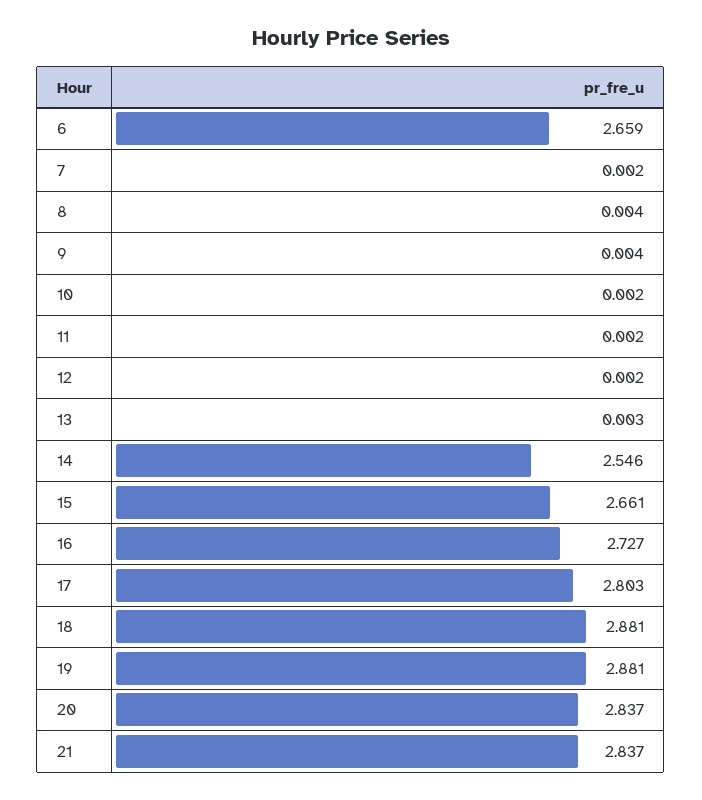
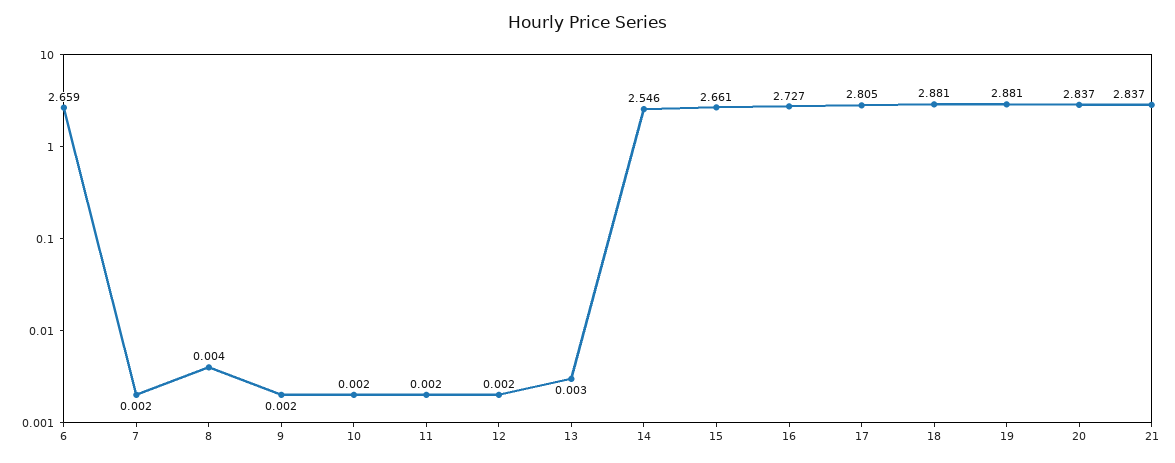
9: 0.004 -> 0.002
17: 2.803 -> 2.805

